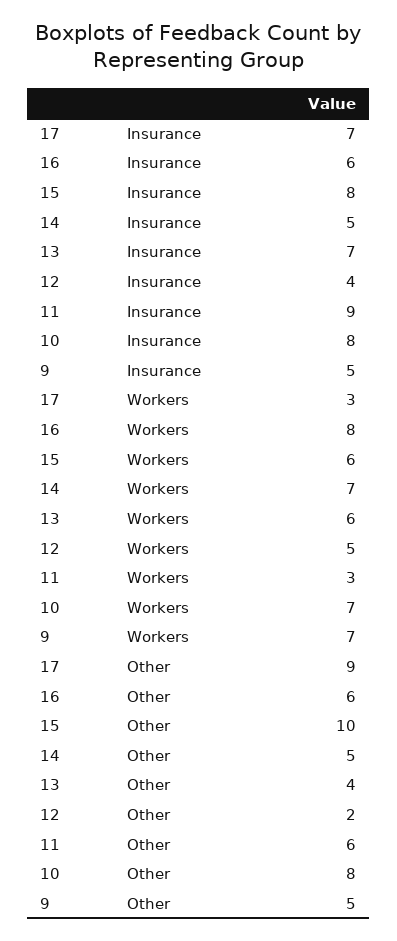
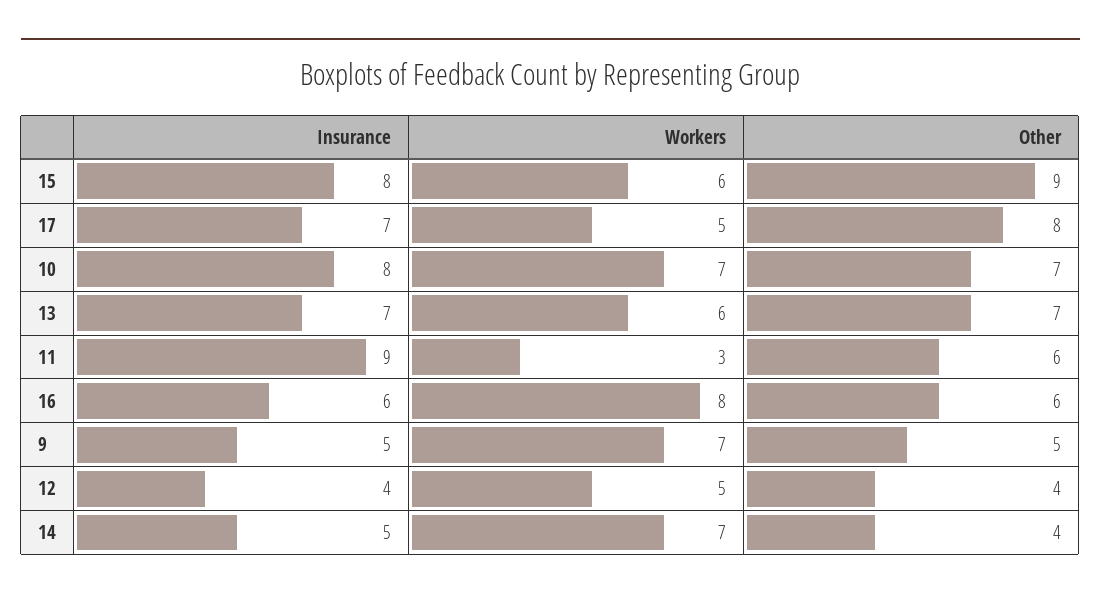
17, Workers: 3 -> 5
17, Other: 9 -> 8
15, Other: 10 -> 9
14, Other: 5 -> 4
13, Other: 4 -> 7
12, Other: 2 -> 4
10, Other: 8 -> 7

